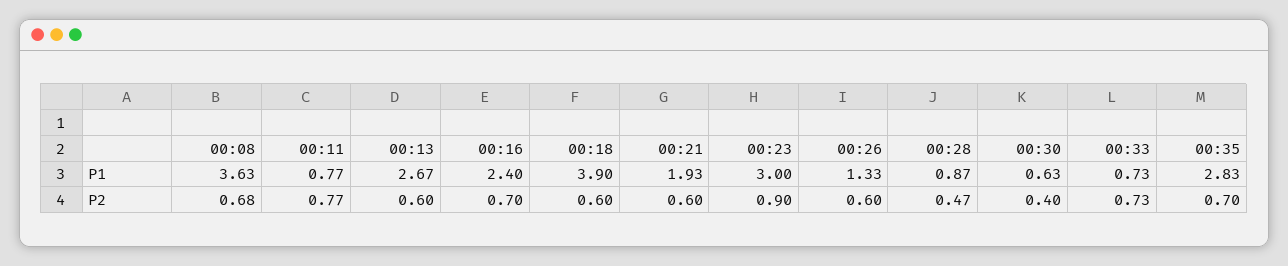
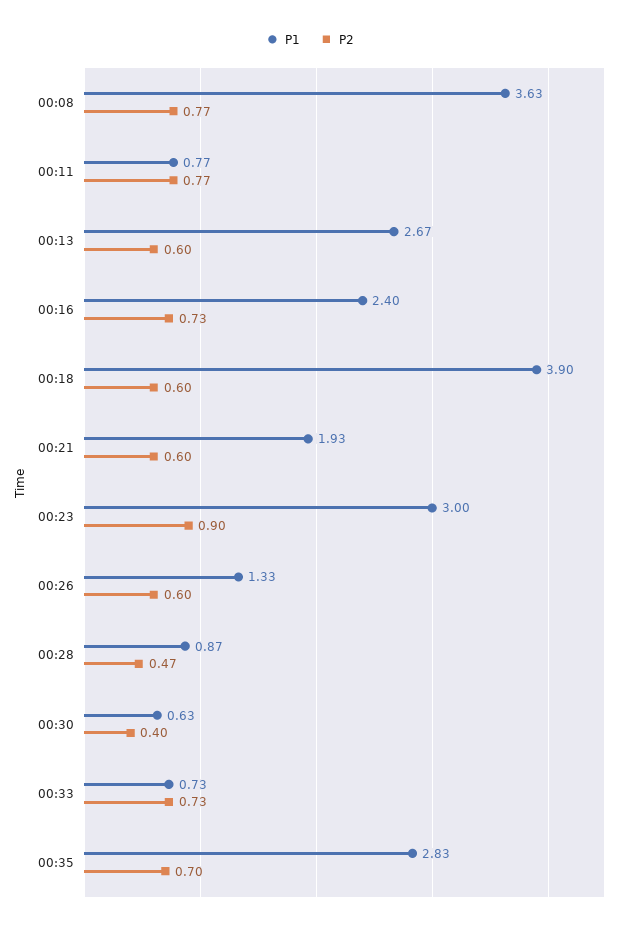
P2, 00:08: 0.68 -> 0.77
P2, 00:16: 0.7 -> 0.73

